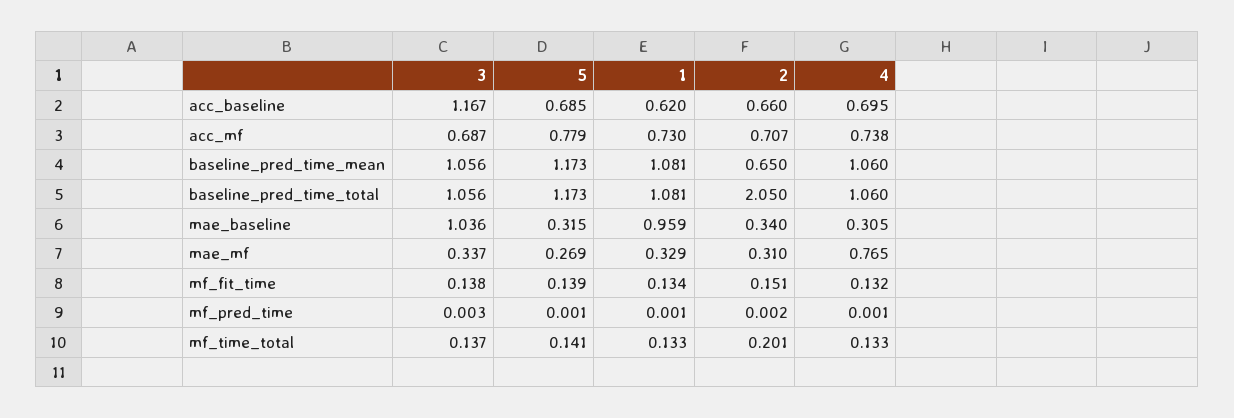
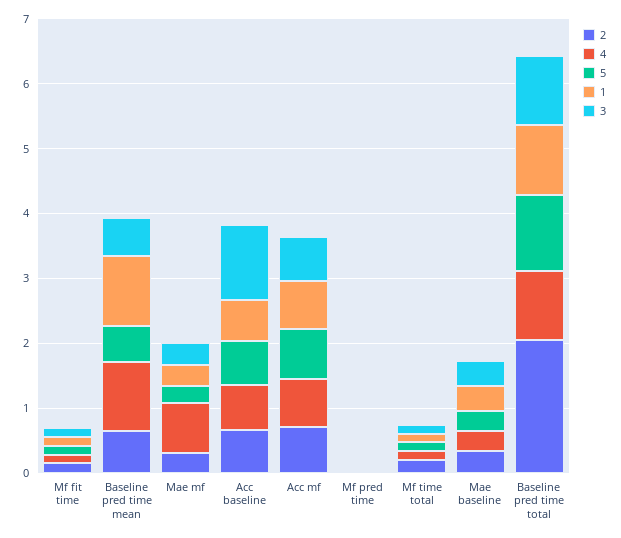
3, baseline_pred_time_mean: 1.056 -> 0.6
5, baseline_pred_time_mean: 1.173 -> 0.6
3, mae_baseline: 1.036 -> 0.4
1, mae_baseline: 0.959 -> 0.4

